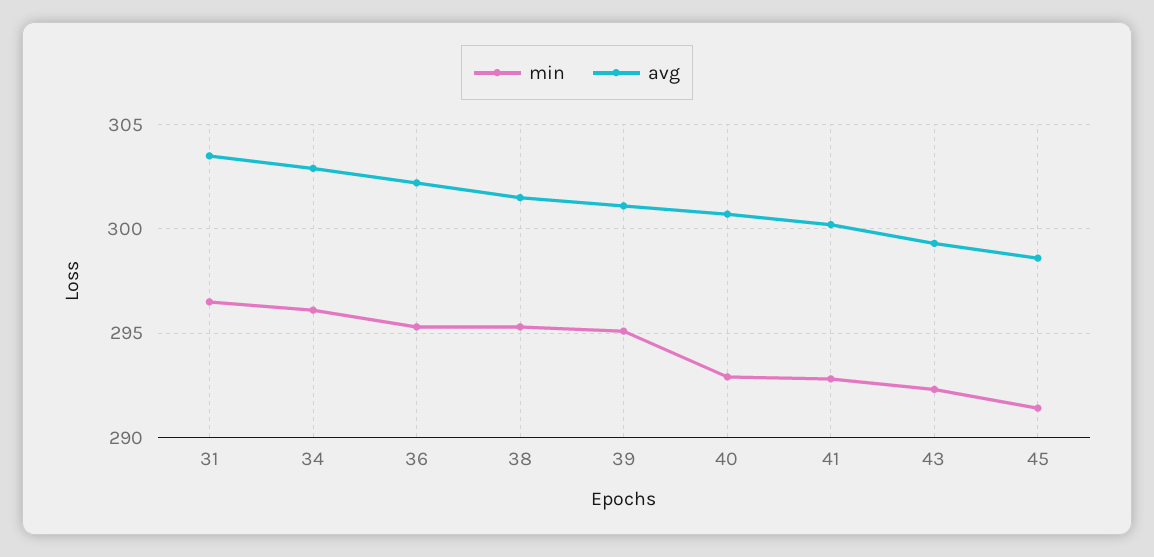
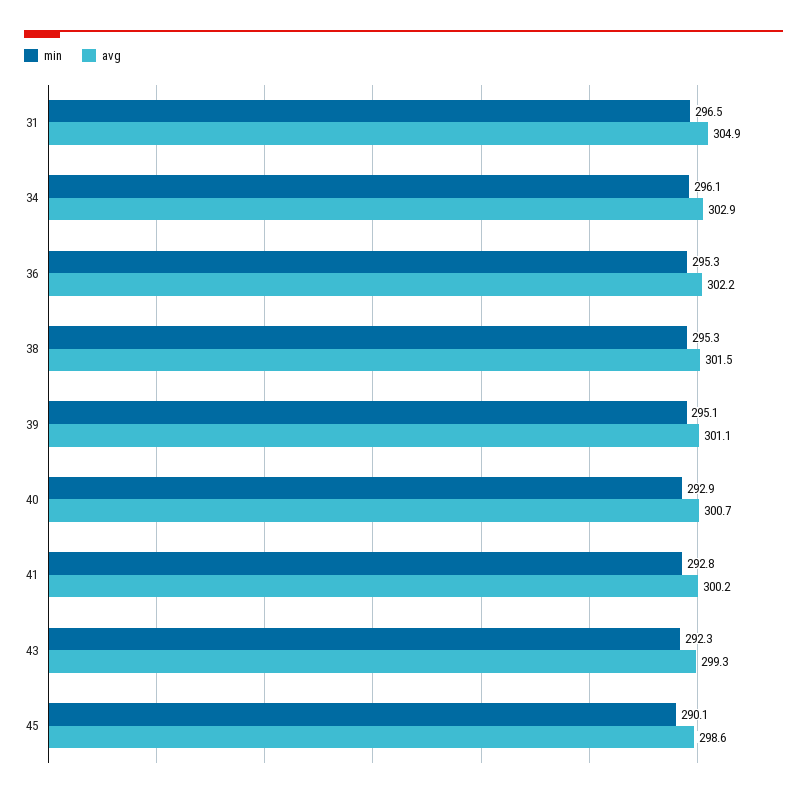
avg, 31: 303.5 -> 304.9
min, 45: 291.5 -> 290.1

